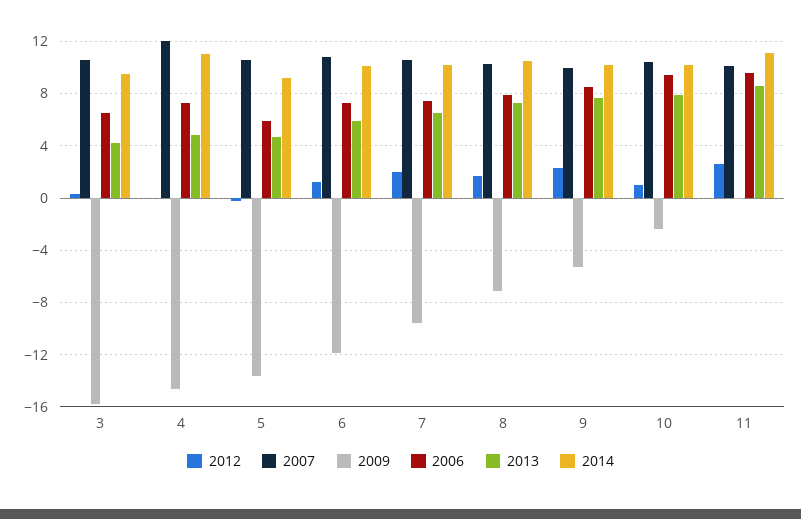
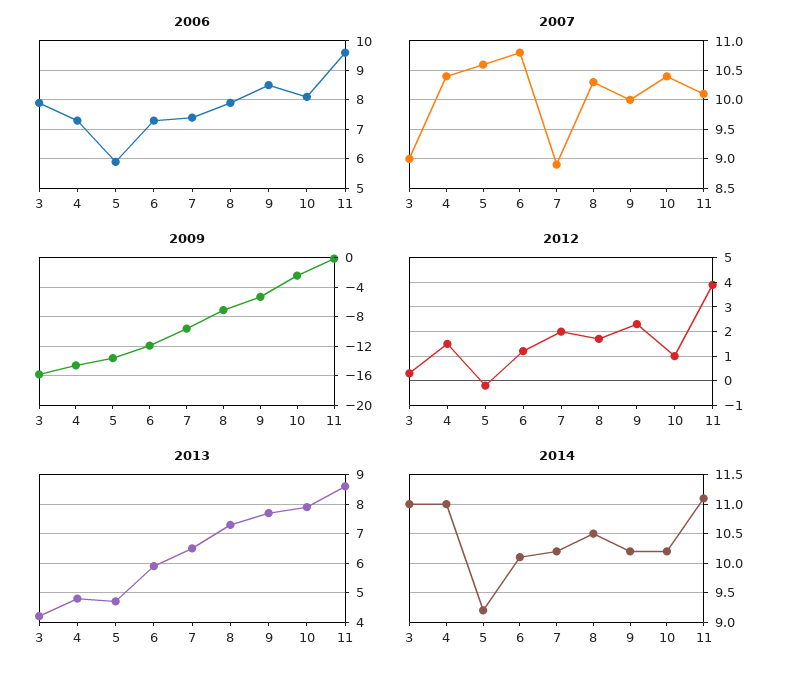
2007, 3: 10.5 -> 9
2006, 3: 6.5 -> 8
2014, 3: 9.5 -> 11
2012, 4: 0 -> 1.5
2007, 4: 12 -> 10.5
2007, 7: 10.5 -> 9
2006, 10: 9.5 -> 8
2012, 11: 2.5 -> 4

